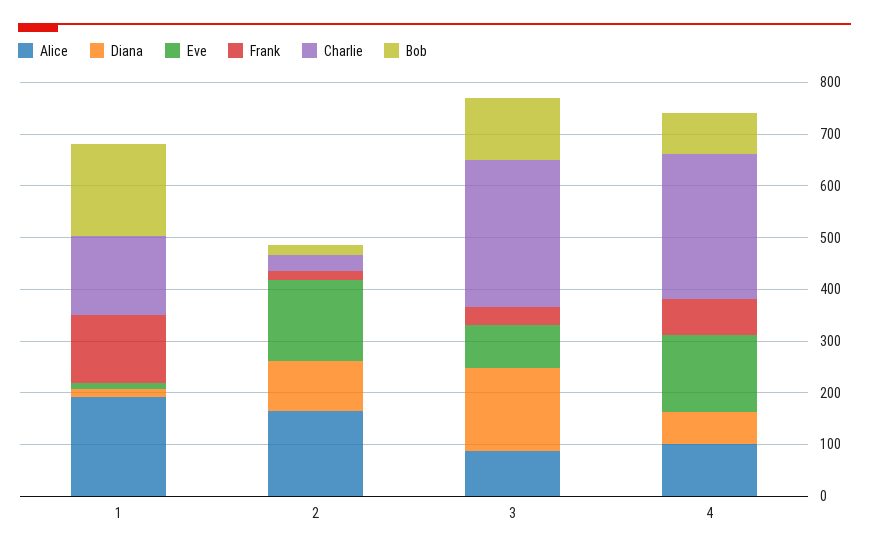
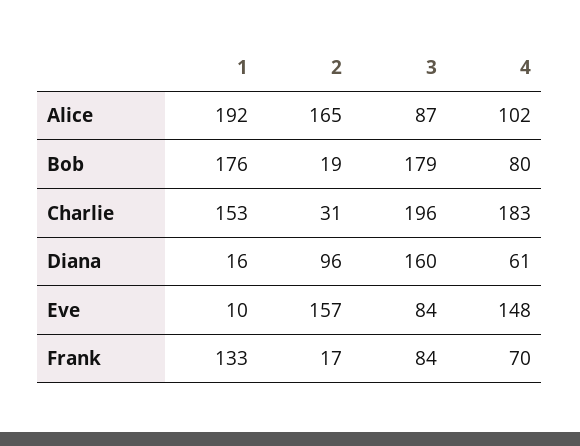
Frank, 3: 40 -> 84
Charlie, 3: 280 -> 196
Bob, 3: 120 -> 179
Charlie, 4: 280 -> 183

